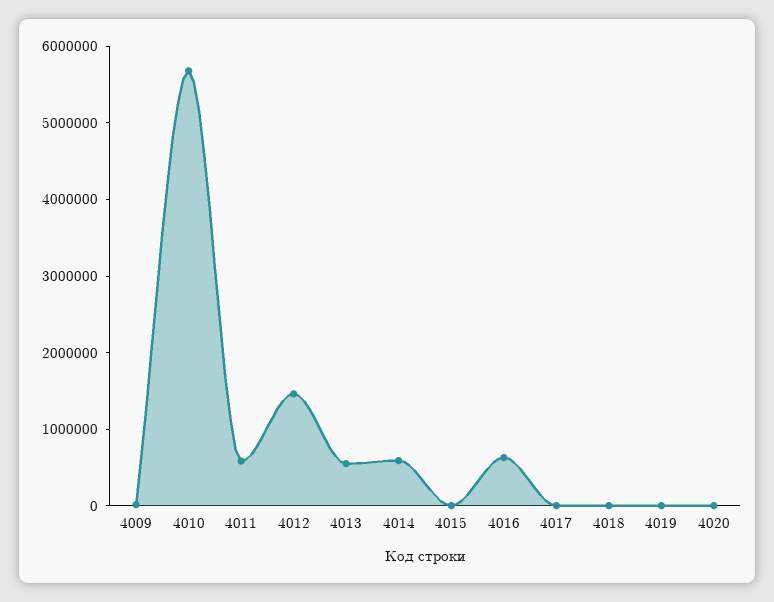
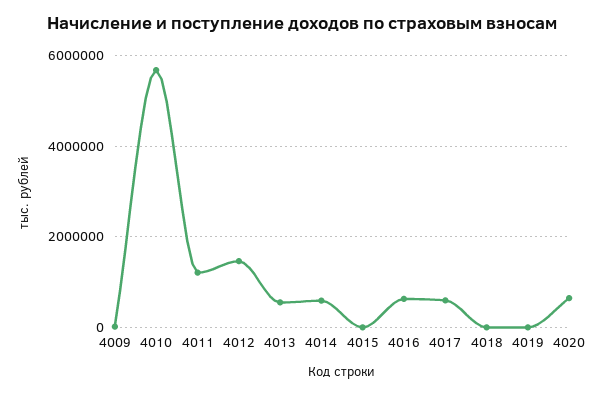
4011: 600000 -> 1200000
4017: 0 -> 600000
4020: 0 -> 600000

